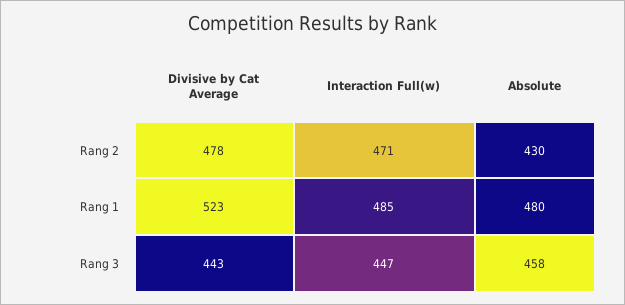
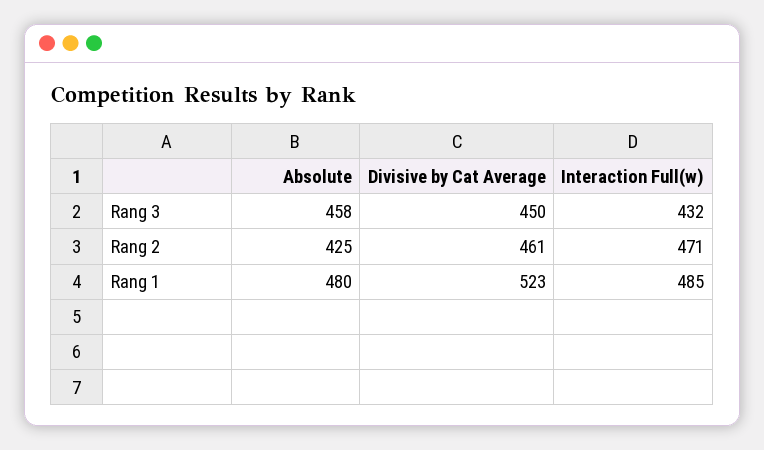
Divisive by Cat Average, Rang 2: 478 -> 461
Absolute, Rang 2: 430 -> 425
Divisive by Cat Average, Rang 3: 443 -> 450
Interaction Full(w), Rang 3: 447 -> 432

